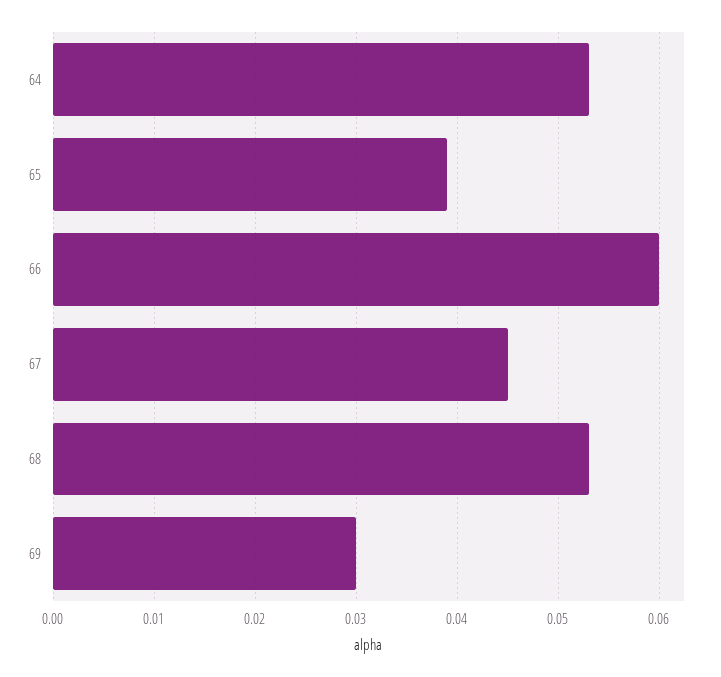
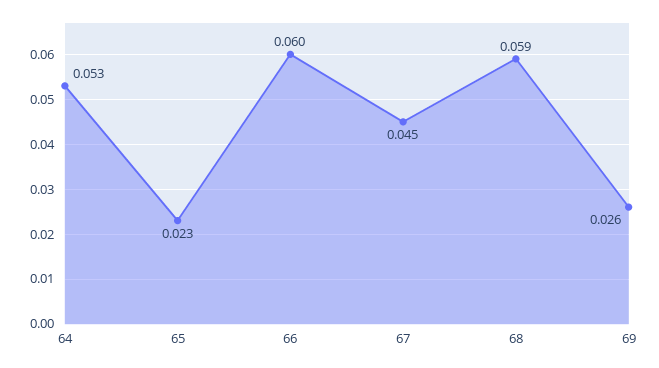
65: 0.039 -> 0.023
68: 0.053 -> 0.059
69: 0.03 -> 0.026

